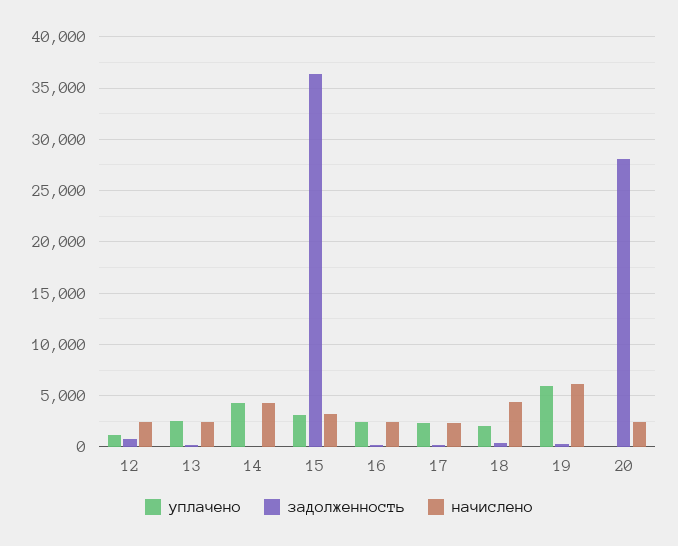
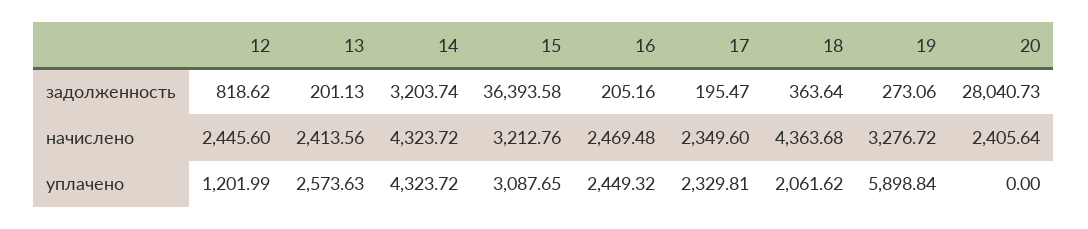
задолженность, 14: 0 -> 3203.74
начислено, 19: 6000 -> 3276.72

